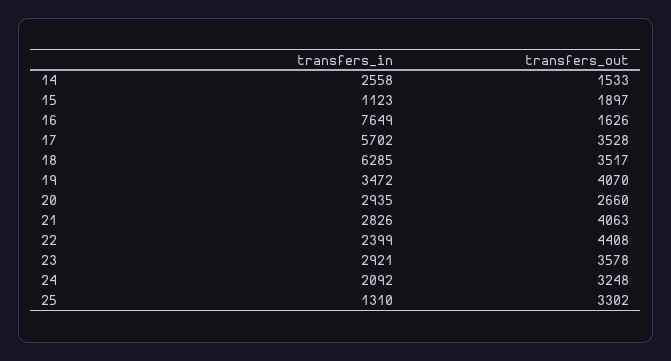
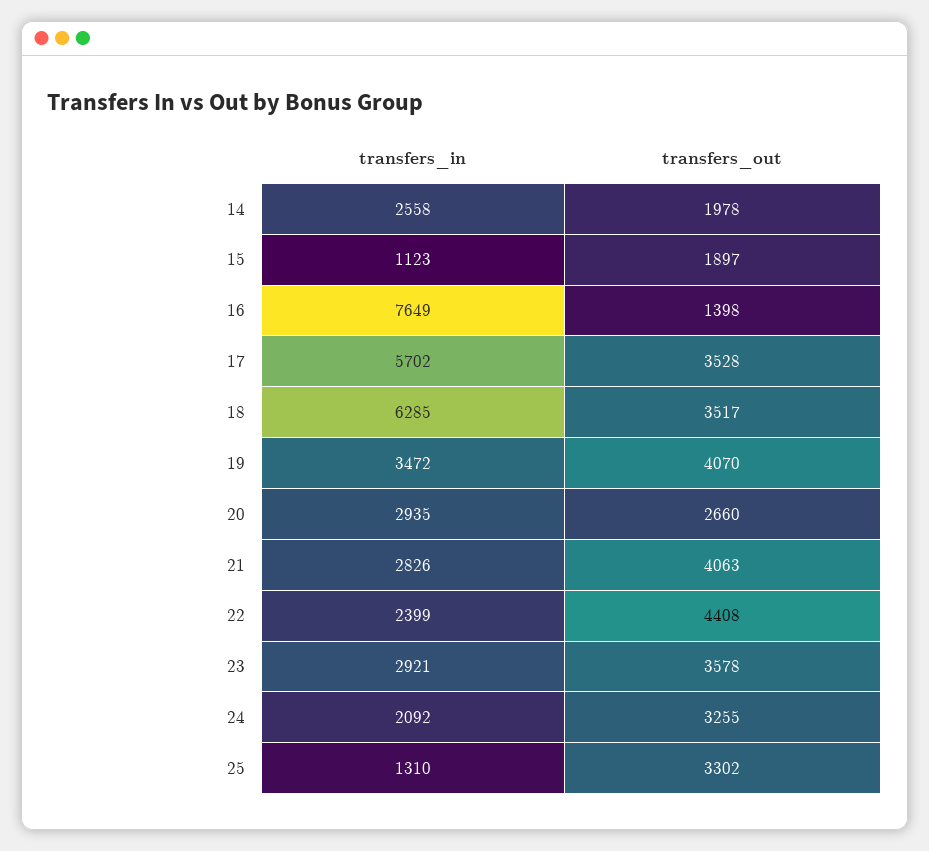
transfers_out, 14: 1533 -> 1978
transfers_out, 16: 1626 -> 1398
transfers_out, 24: 3248 -> 3255

